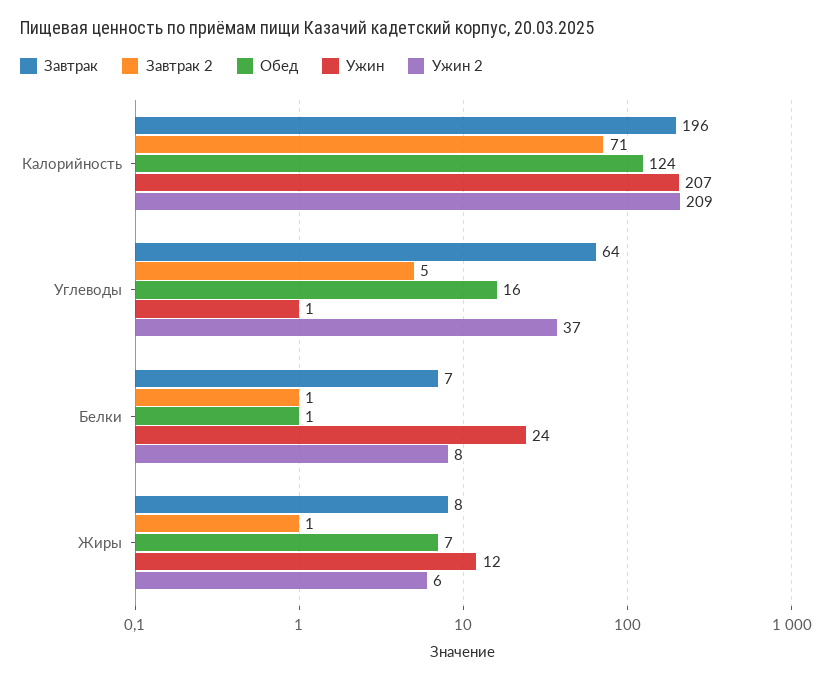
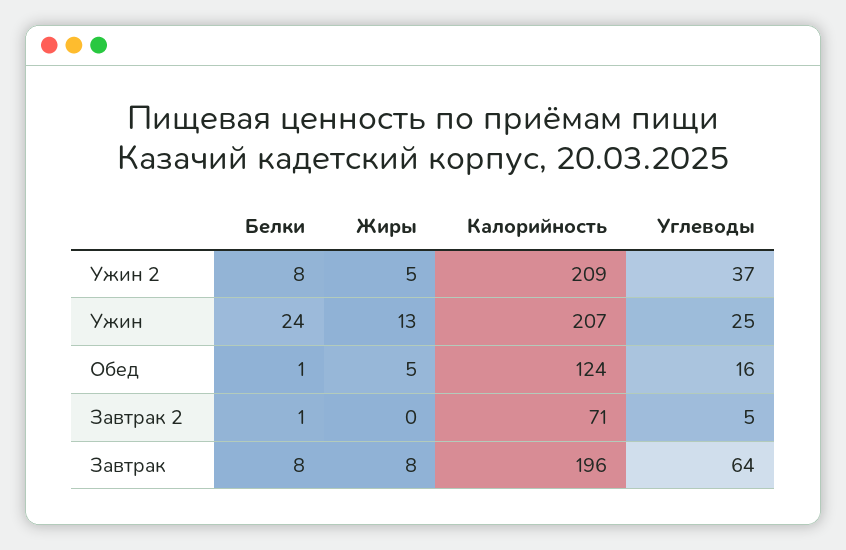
Ужин, Углеводы: 1 -> 25
Завтрак, Белки: 7 -> 8
Завтрак 2, Жиры: 1 -> 0
Обед, Жиры: 7 -> 5
Ужин, Жиры: 12 -> 13
Ужин 2, Жиры: 6 -> 5

